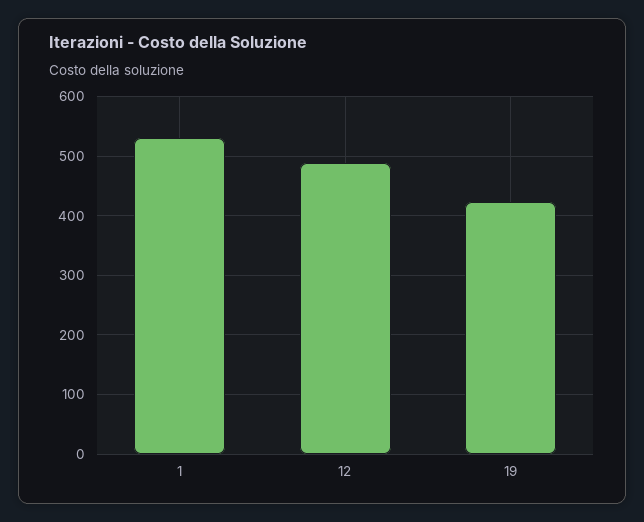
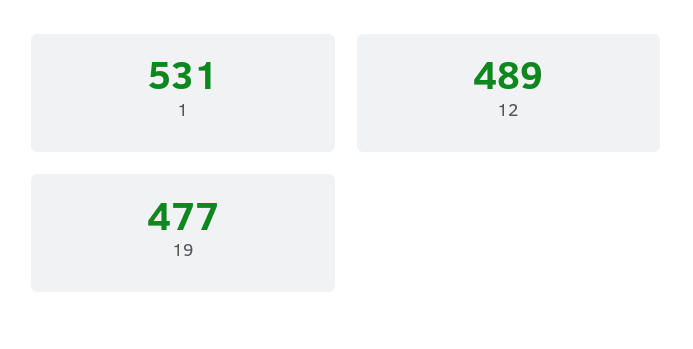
19: 420 -> 477

